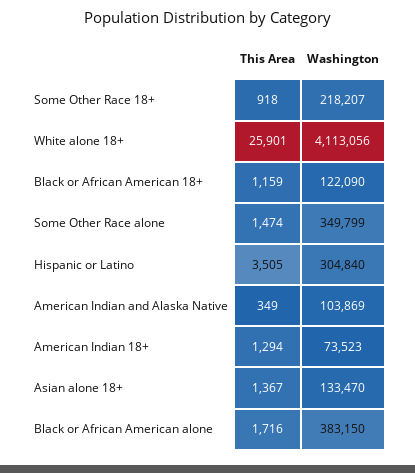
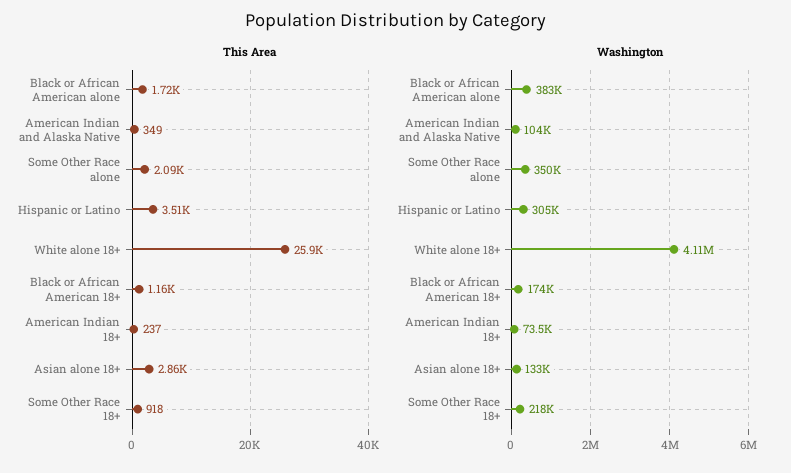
Washington, Black or African American 18+: 122090 -> 174000
This Area, Some Other Race alone: 1474 -> 2090
This Area, American Indian 18+: 1294 -> 237
This Area, Asian alone 18+: 1367 -> 2860

